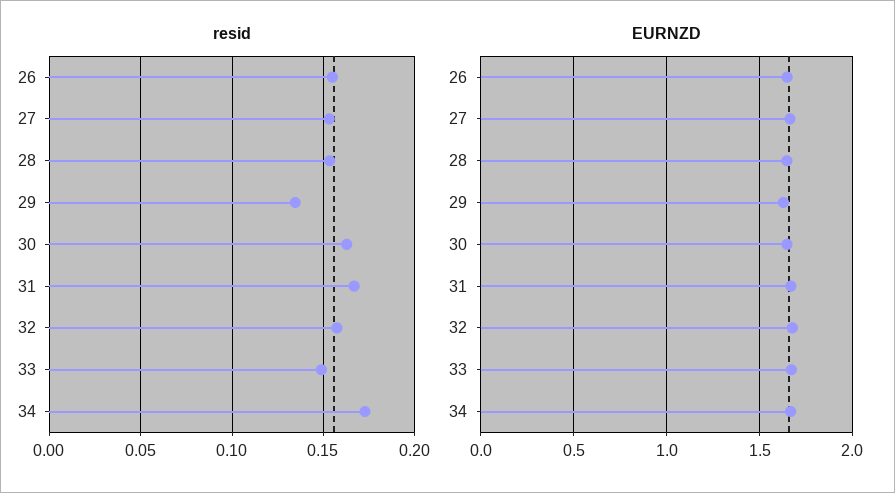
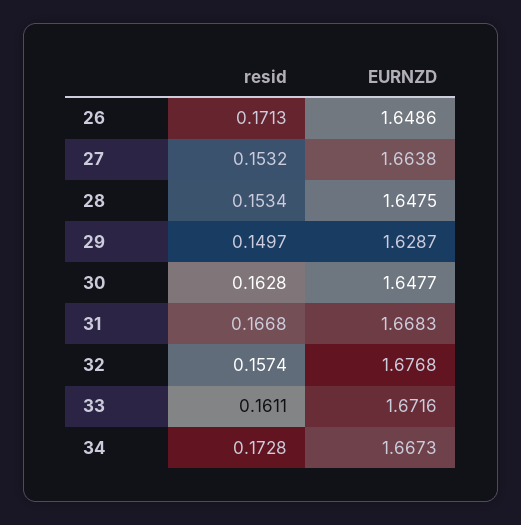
resid, 26: 0.155 -> 0.1713
resid, 29: 0.135 -> 0.1497
resid, 33: 0.15 -> 0.1611

